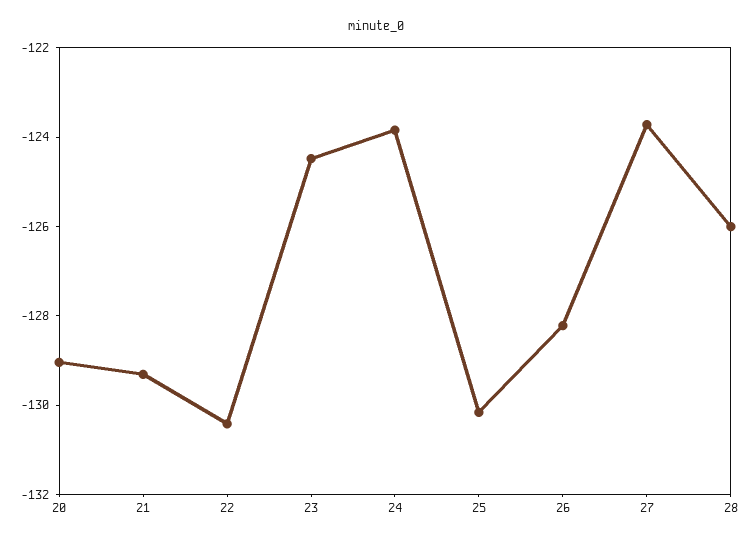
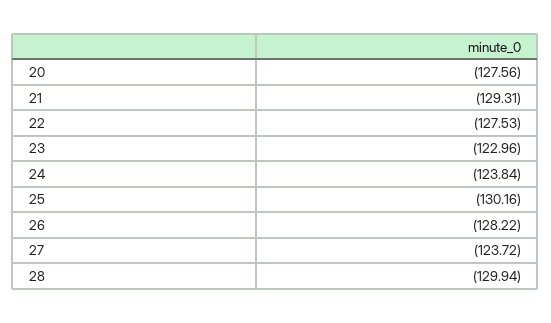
20: -129 -> -127.56
22: -130.5 -> -127.53
23: -124.5 -> -122.96
28: -126 -> -129.94

